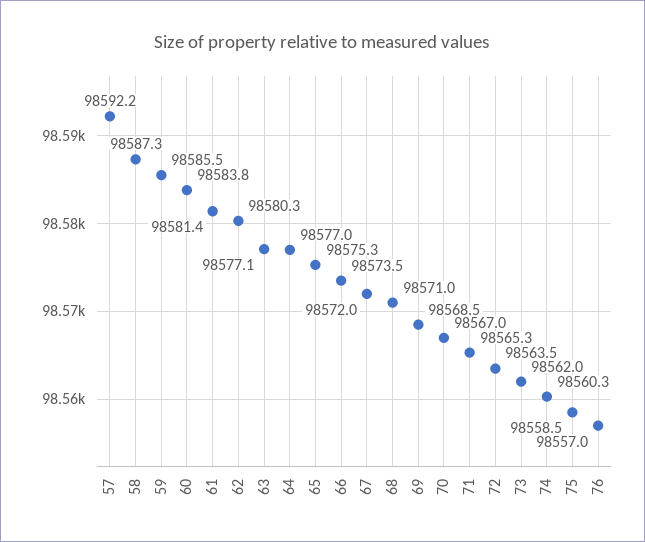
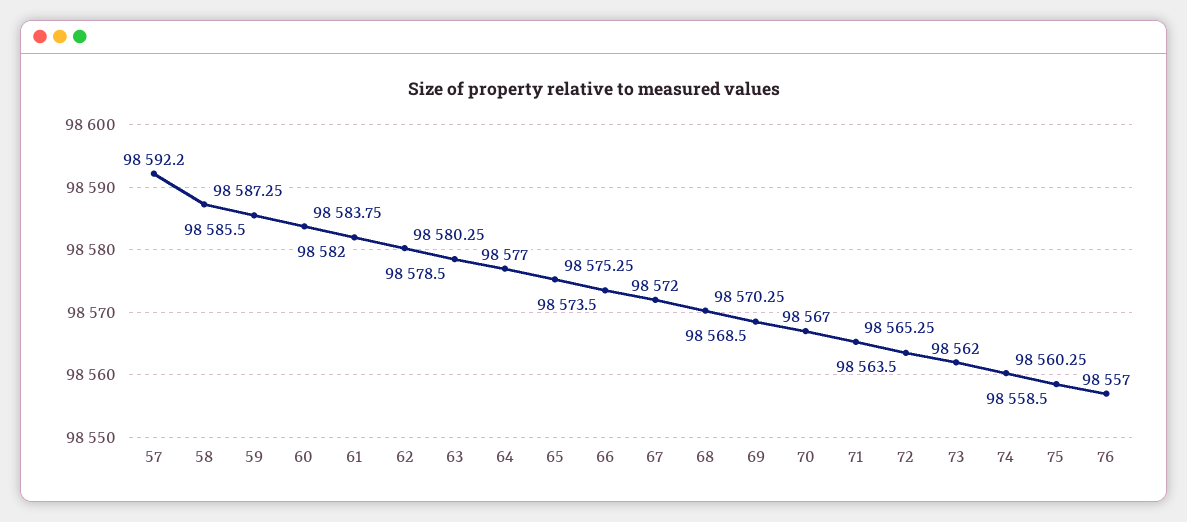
61: 98581.4 -> 98582
63: 98577.1 -> 98578.5
68: 98571 -> 98570.25

